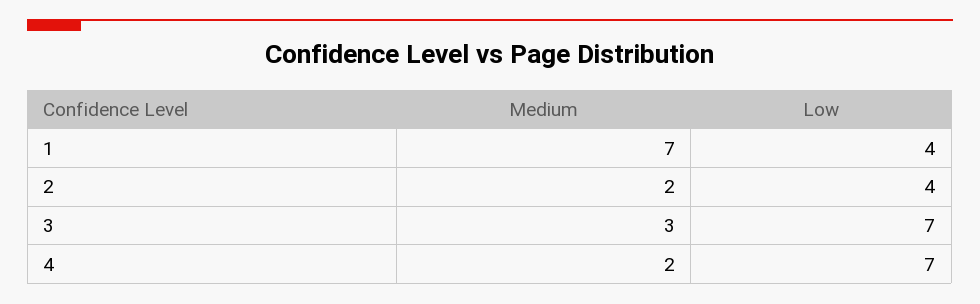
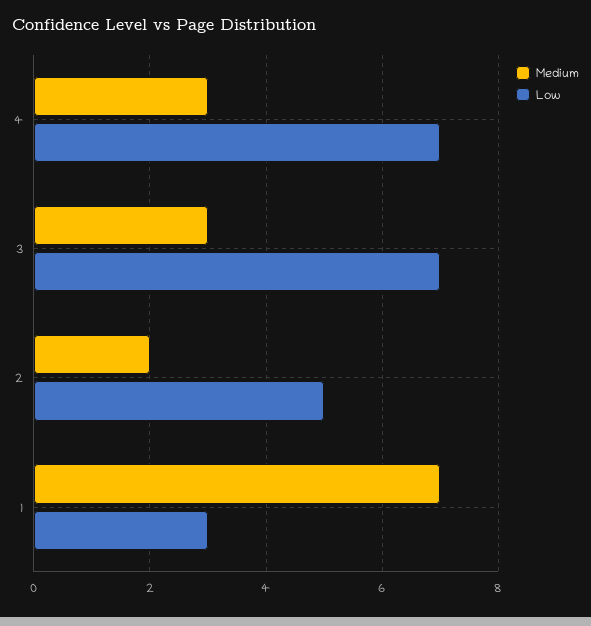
Low, 1: 4 -> 3
Low, 2: 4 -> 5
Medium, 4: 2 -> 3

